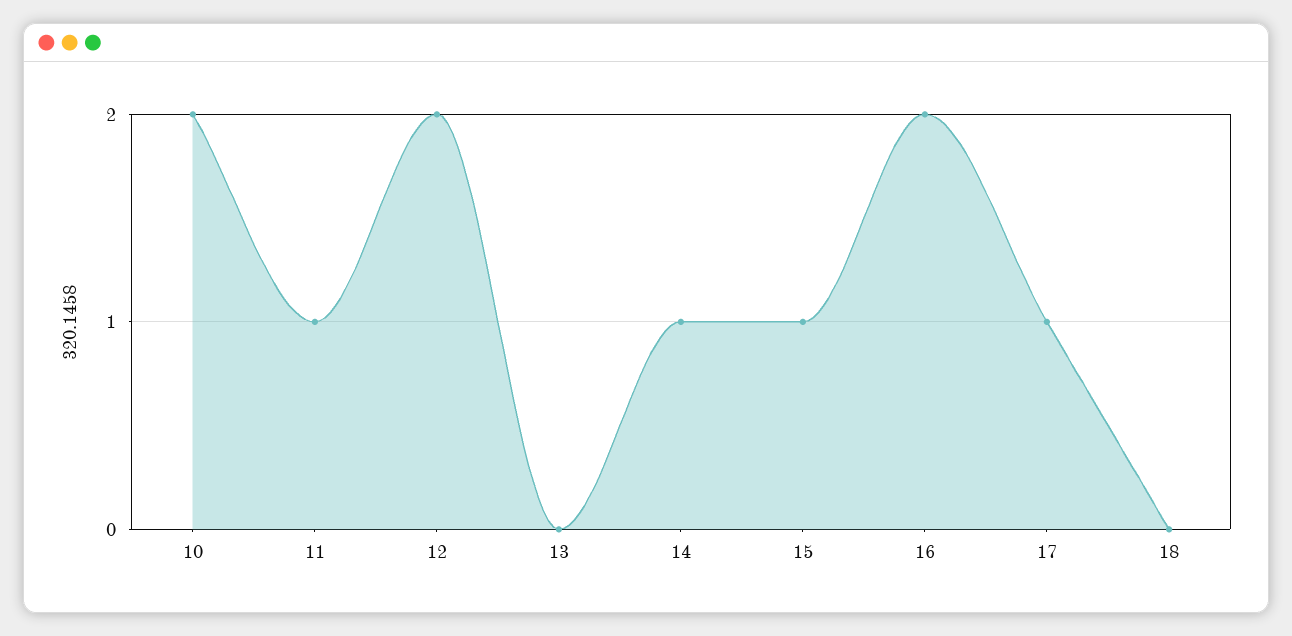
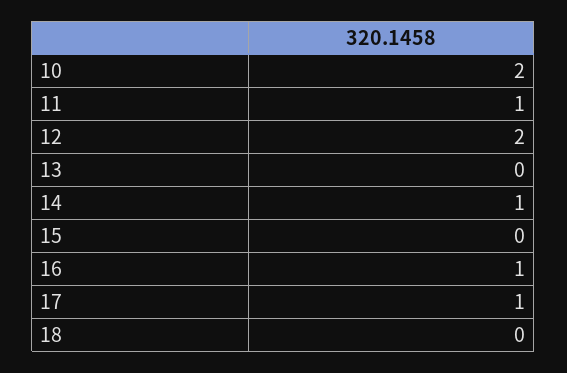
15: 1 -> 0
16: 2 -> 1

